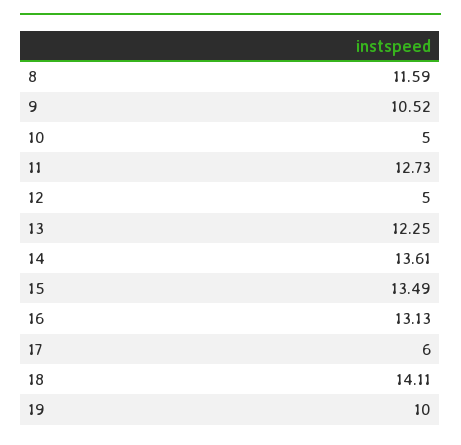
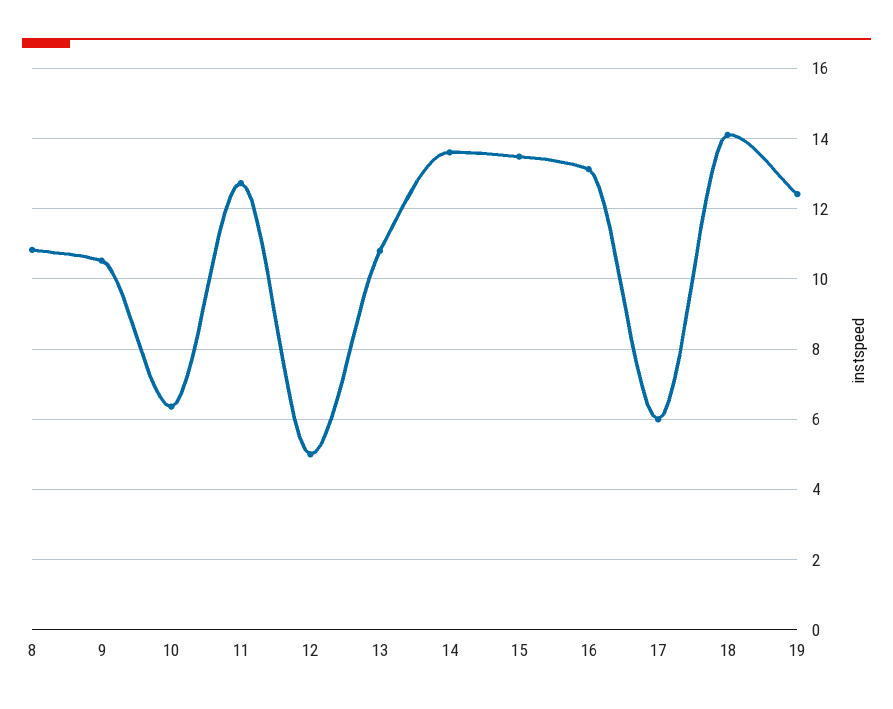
8: 11.59 -> 10.8
10: 5 -> 6.4
13: 12.25 -> 10.8
19: 10 -> 12.4

